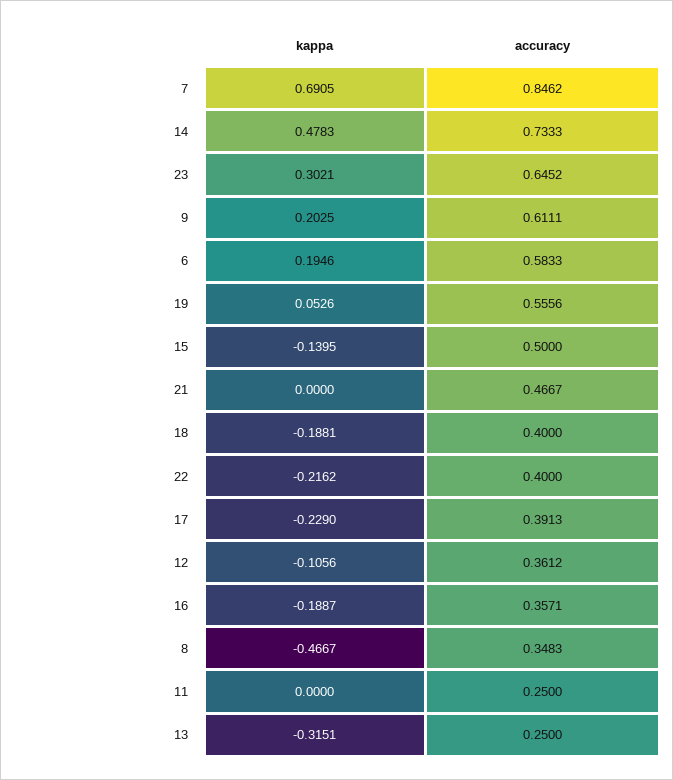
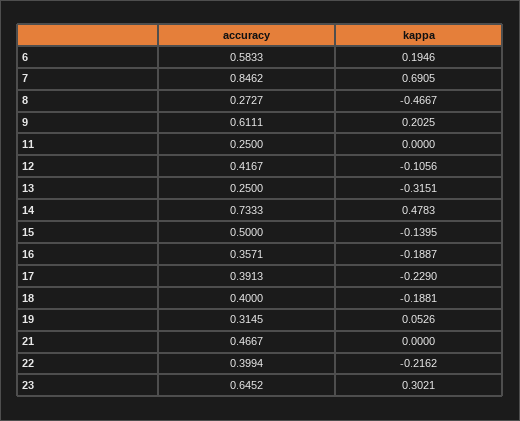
accuracy, 19: 0.5556 -> 0.3145
accuracy, 22: 0.4 -> 0.3994
accuracy, 12: 0.3612 -> 0.4167
accuracy, 8: 0.3483 -> 0.2727

